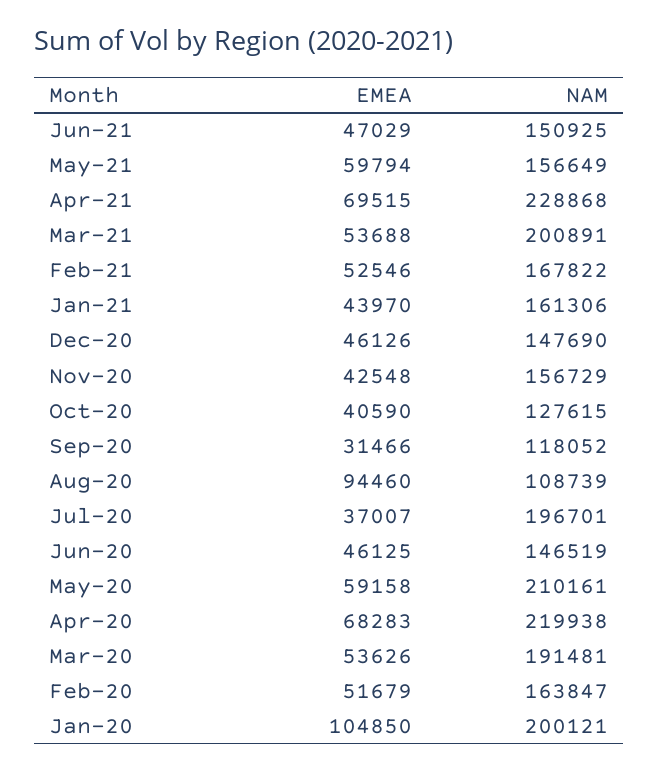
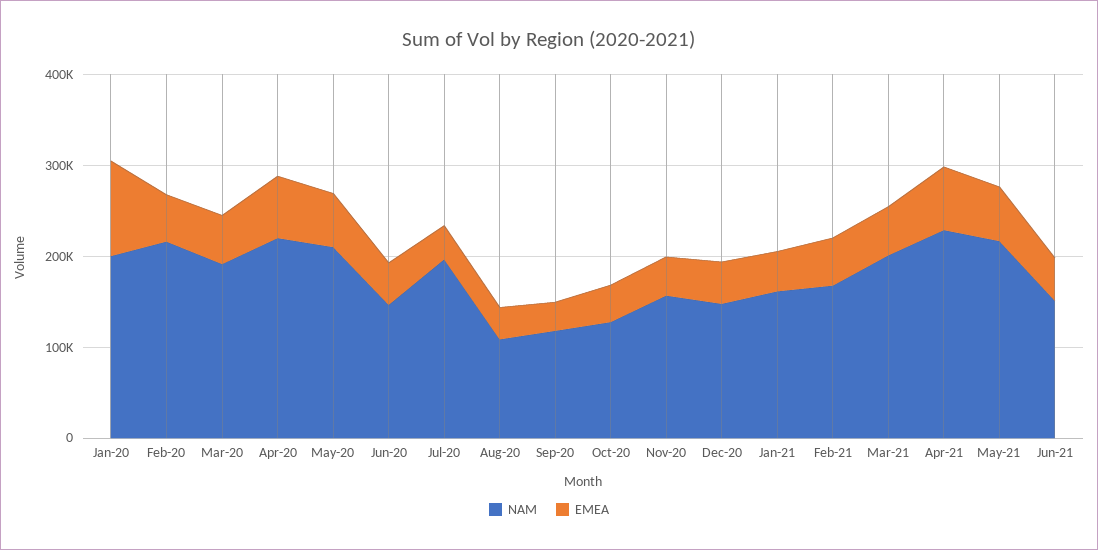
NAM, May-21: 156649 -> 220000
EMEA, Aug-20: 94460 -> 40000
NAM, Feb-20: 163847 -> 220000

